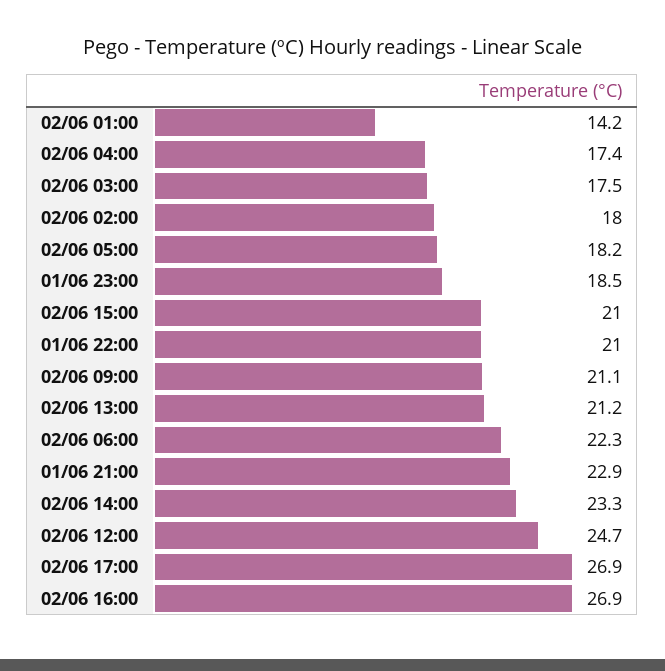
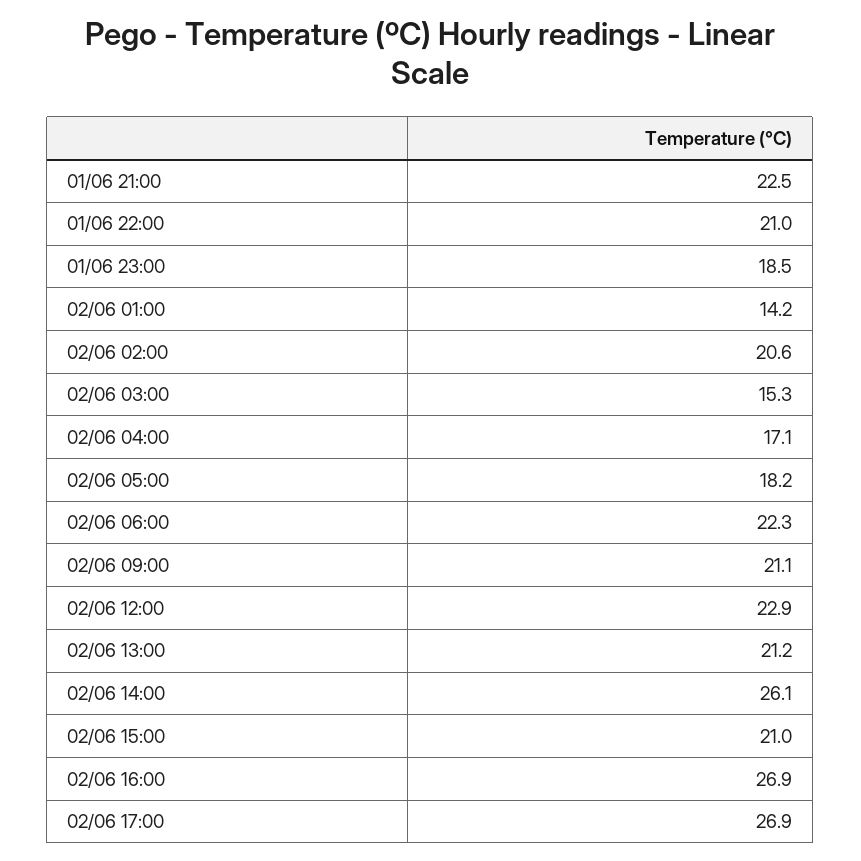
02/06 04:00: 17.4 -> 17.1
02/06 03:00: 17.5 -> 15.3
02/06 02:00: 18 -> 20.6
01/06 21:00: 22.9 -> 22.5
02/06 14:00: 23.3 -> 26.1
02/06 12:00: 24.7 -> 22.9

